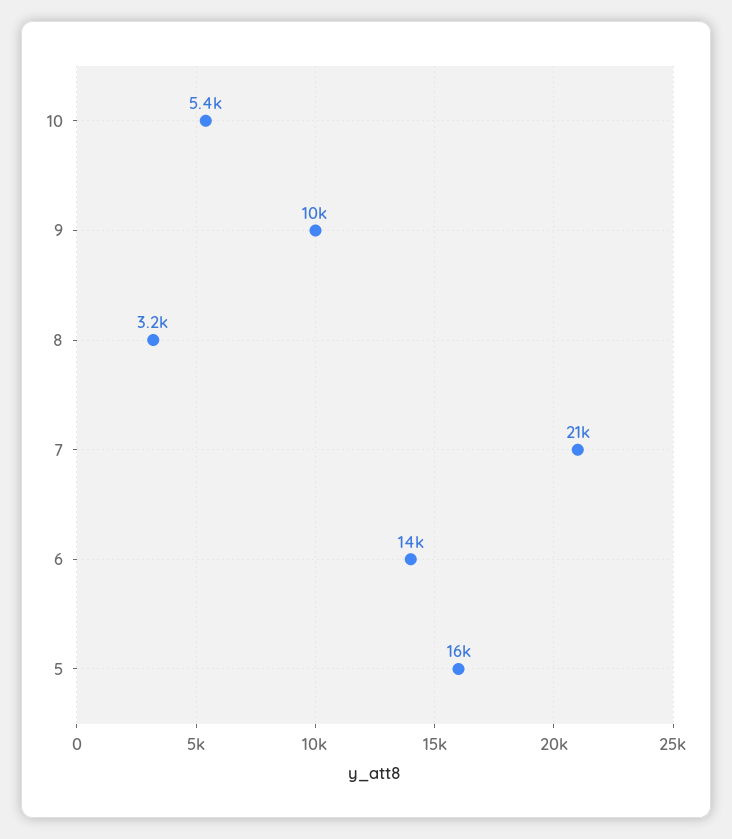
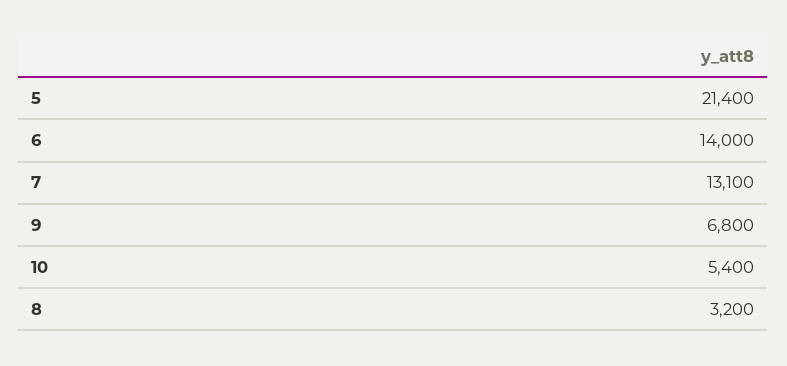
9: 10000 -> 6800
7: 21000 -> 13100
5: 16000 -> 21400

